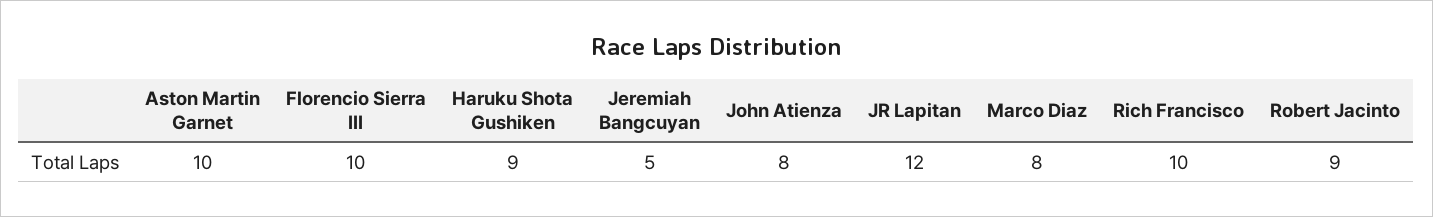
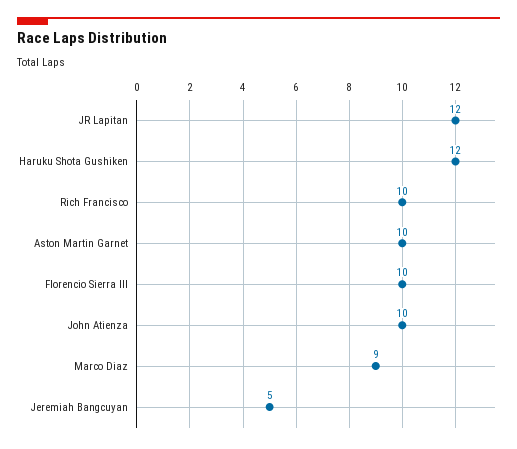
Haruku Shota Gushiken: 9 -> 12
John Atienza: 8 -> 10
Marco Diaz: 8 -> 9
Robert Jacinto: 9 -> none

